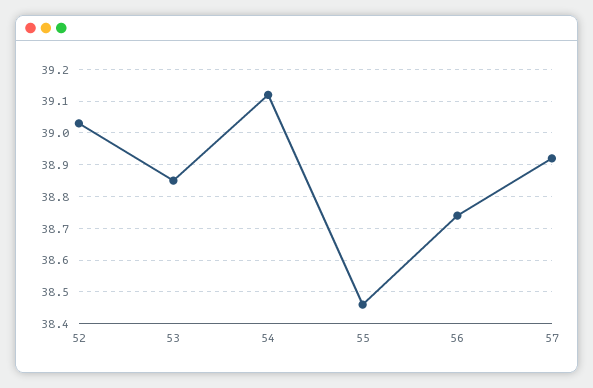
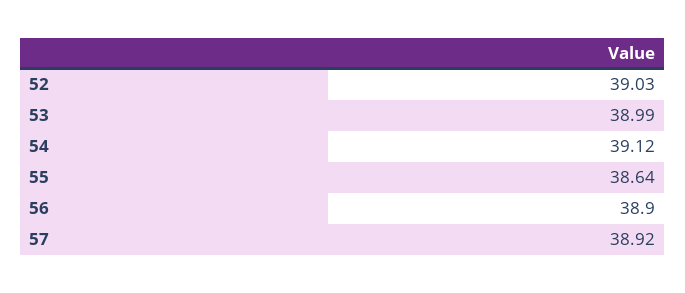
53: 38.85 -> 38.99
55: 38.45 -> 38.64
56: 38.75 -> 38.9

